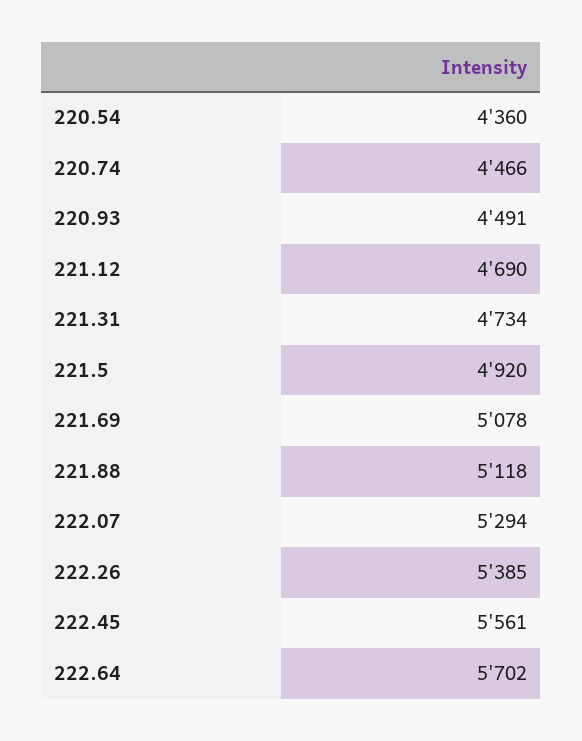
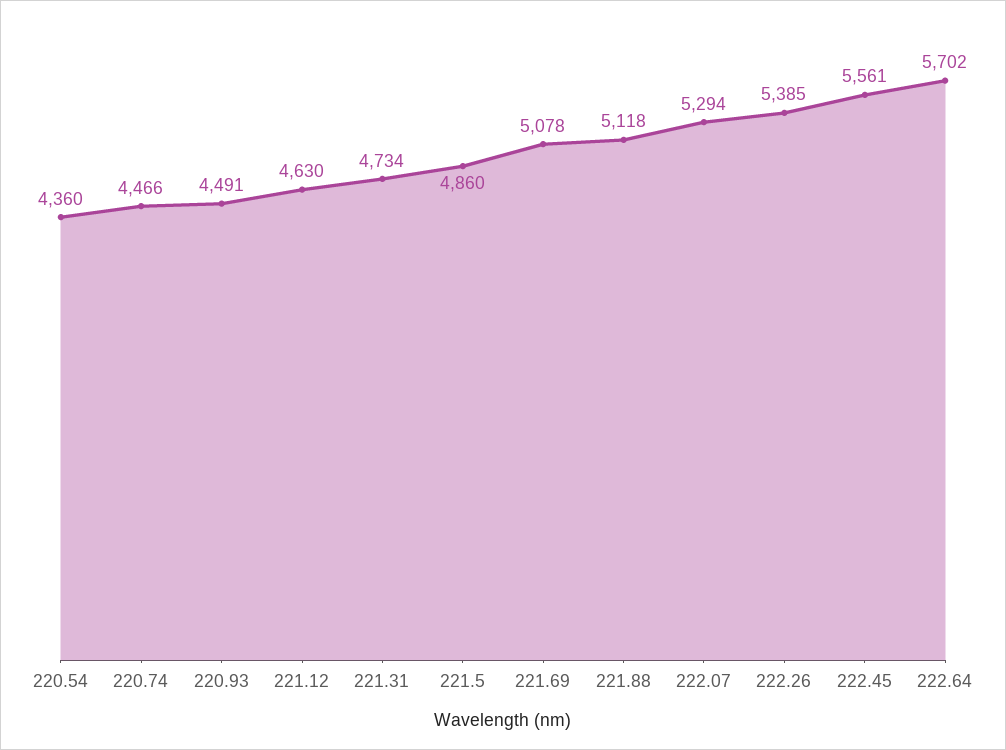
221.12: 4690 -> 4630
221.5: 4920 -> 4860

